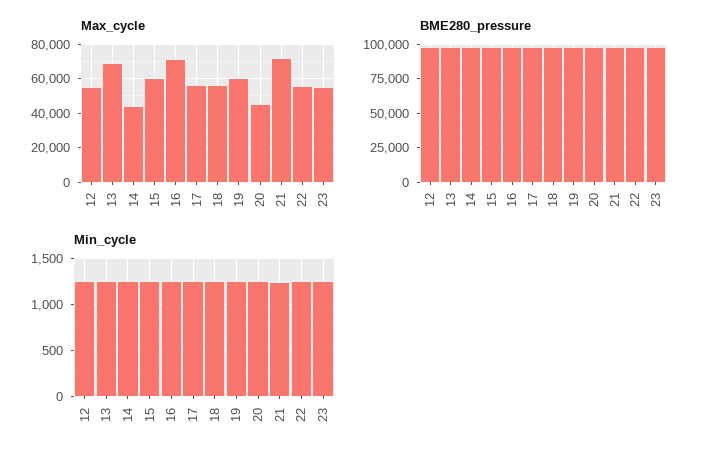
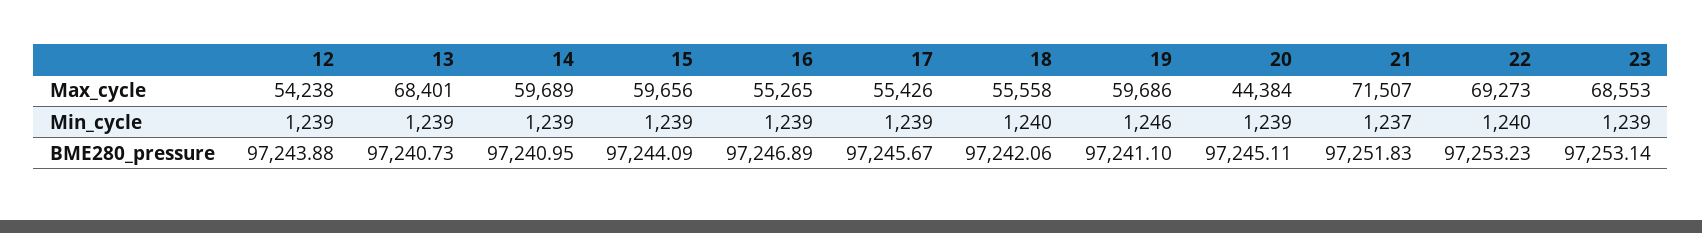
Max_cycle, 14: 45000 -> 59689
Max_cycle, 16: 70000 -> 55265
Max_cycle, 22: 55000 -> 69273
Max_cycle, 23: 55000 -> 68553

